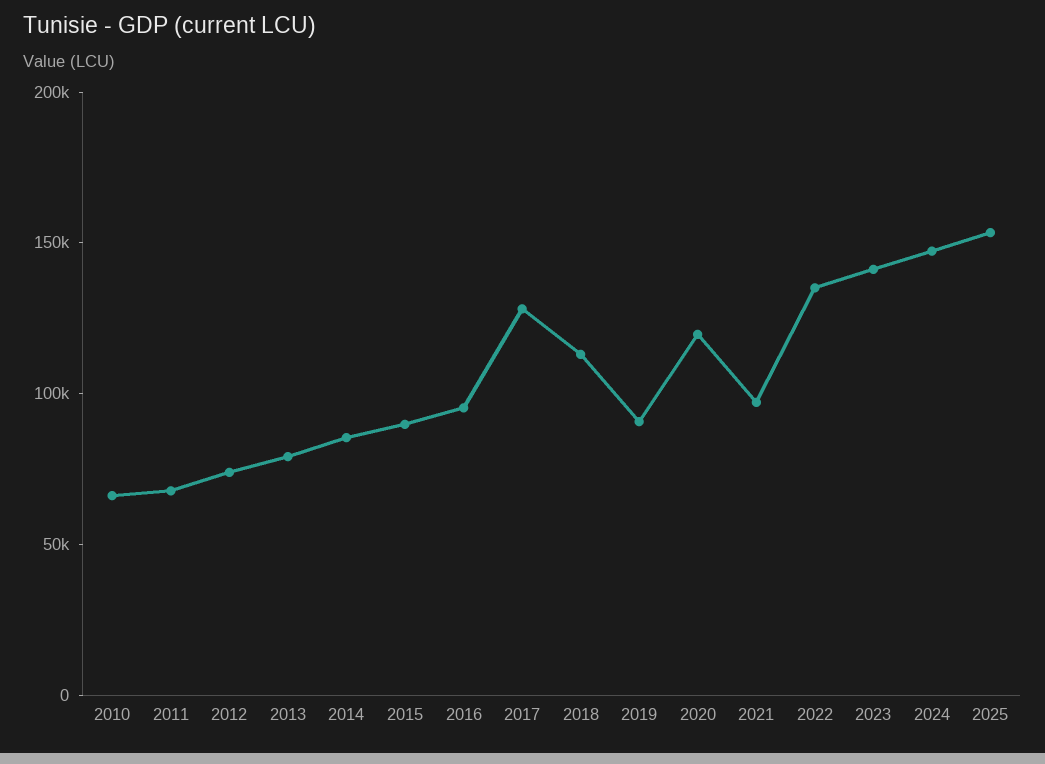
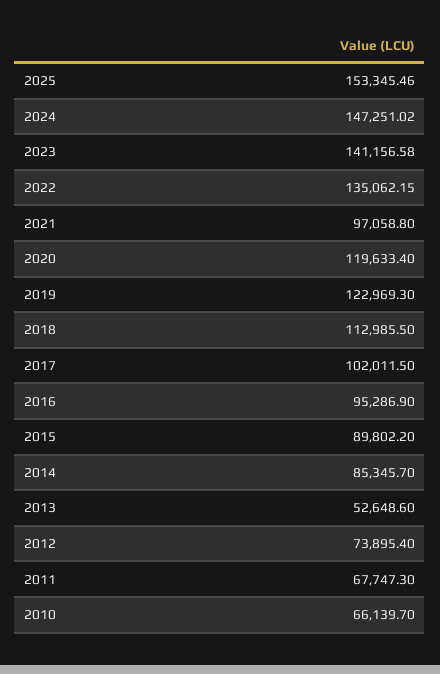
2013: 80000 -> 52648.6
2017: 130000 -> 102011.5
2019: 90000 -> 122969.3

